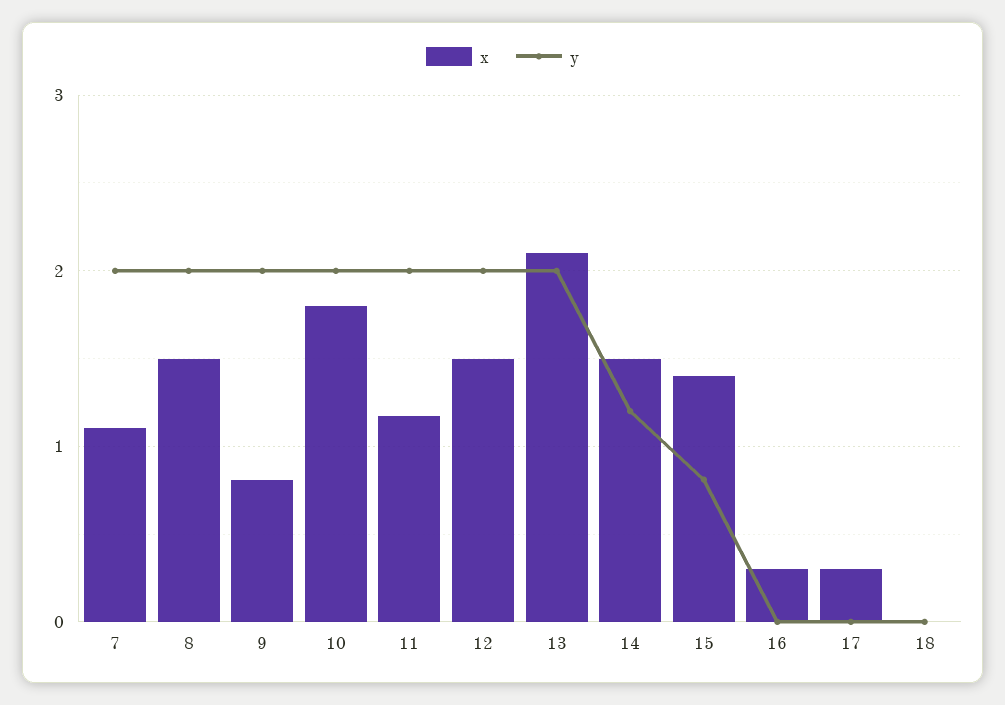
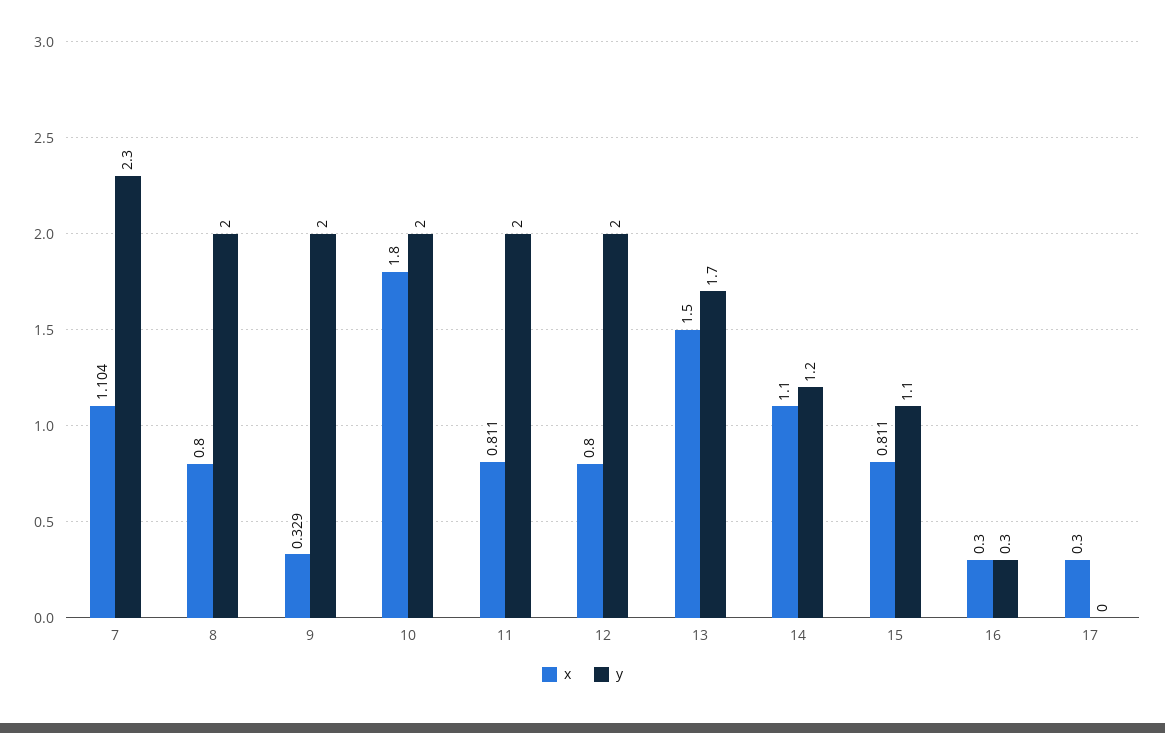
y, 7: 2 -> 2.3
x, 8: 1.5 -> 0.8
x, 9: 0.8 -> 0.329
x, 11: 1.2 -> 0.811
x, 12: 1.5 -> 0.8
x, 13: 2.1 -> 1.5
y, 13: 2 -> 1.7
x, 14: 1.5 -> 1.1
x, 15: 1.4 -> 0.811
y, 15: 0.8 -> 1.1
y, 16: 0 -> 0.3
x, 18: 0 -> none
y, 18: 0 -> none

